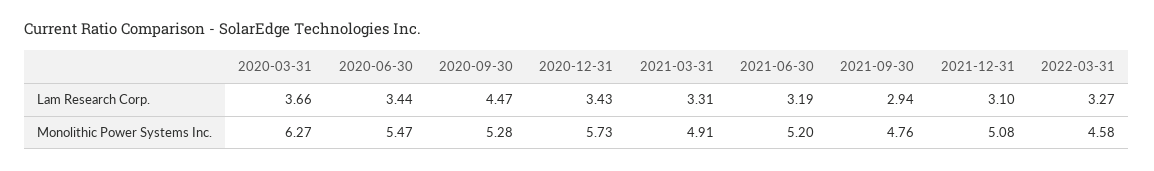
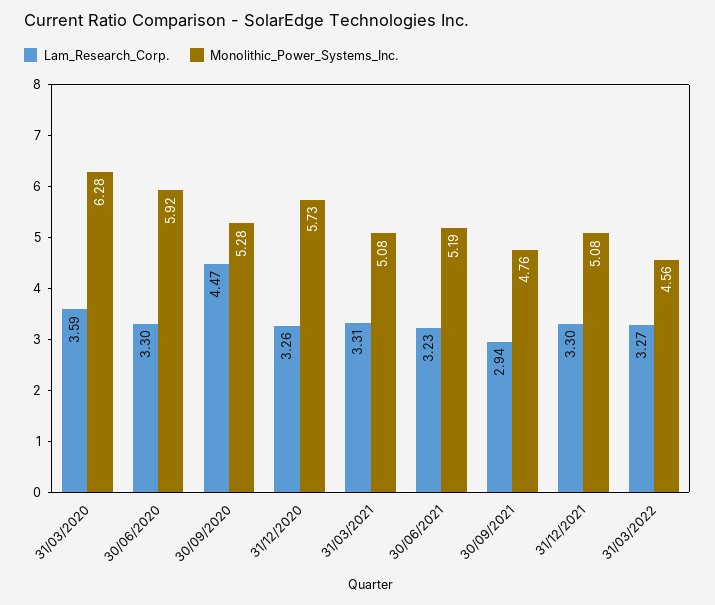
Lam Research Corp., 2020-03-31: 3.66 -> 3.59
Lam Research Corp., 2020-06-30: 3.44 -> 3.3
Lam Research Corp., 2020-12-31: 3.43 -> 3.26
Lam Research Corp., 2021-06-30: 3.19 -> 3.23
Lam Research Corp., 2021-12-31: 3.1 -> 3.3
Monolithic Power Systems Inc., 2020-03-31: 6.27 -> 6.28
Monolithic Power Systems Inc., 2020-06-30: 5.47 -> 5.92
Monolithic Power Systems Inc., 2021-03-31: 4.91 -> 5.08
Monolithic Power Systems Inc., 2021-06-30: 5.2 -> 5.19
Monolithic Power Systems Inc., 2022-03-31: 4.58 -> 4.56

